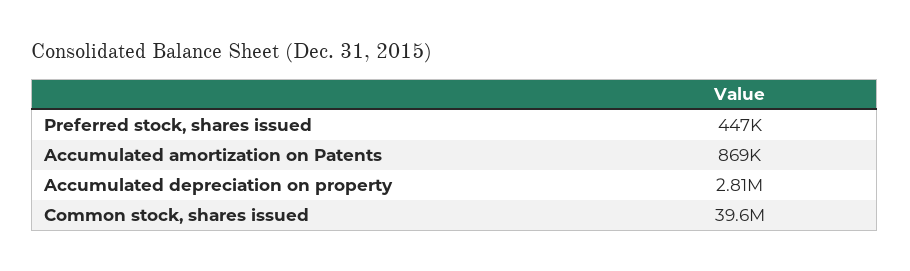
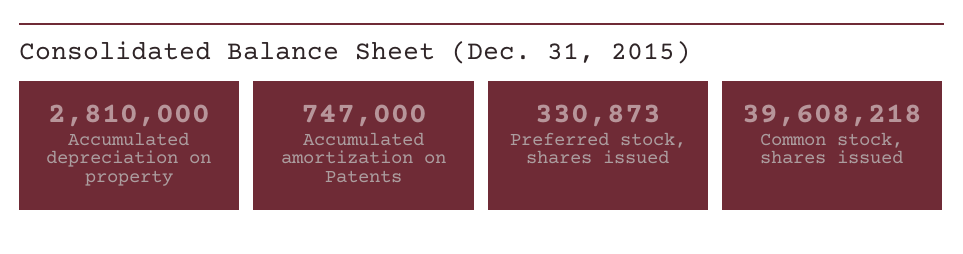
Preferred stock, shares issued: 447000 -> 330873
Accumulated amortization on Patents: 869000 -> 747000

